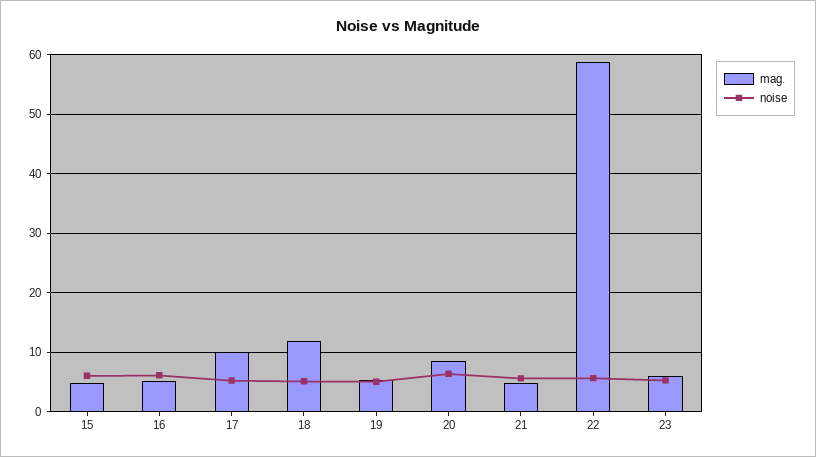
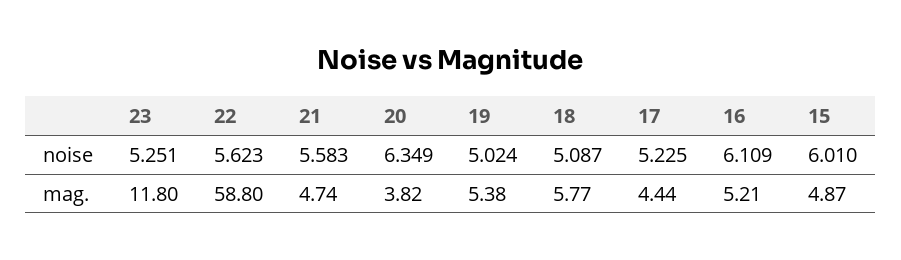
mag., 17: 10 -> 4.44
mag., 18: 12 -> 5.77
mag., 20: 8 -> 3.82
mag., 23: 6 -> 11.8

